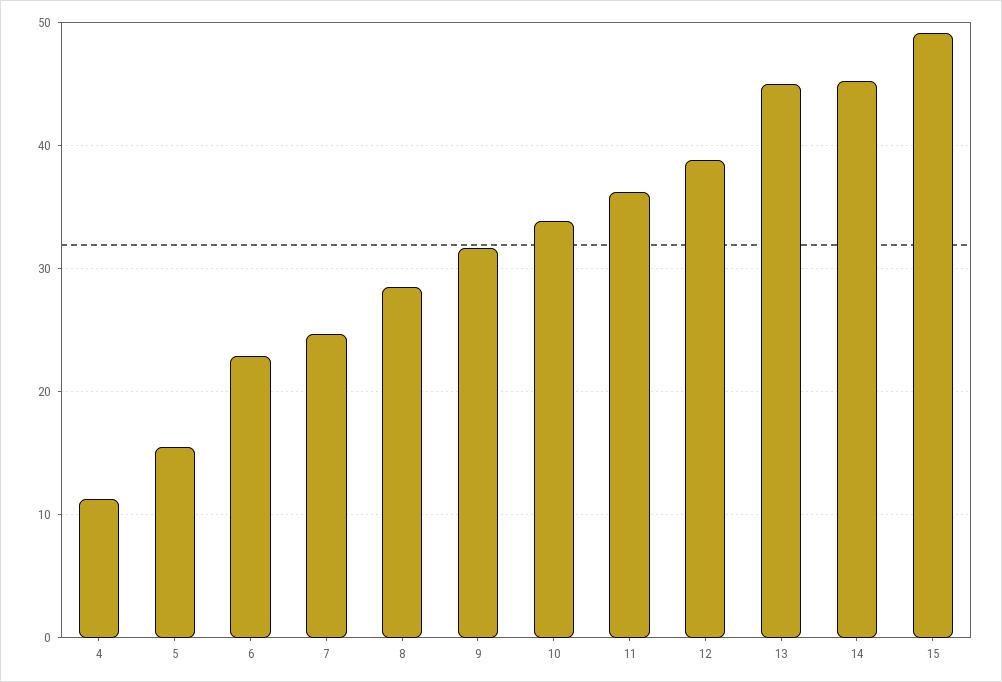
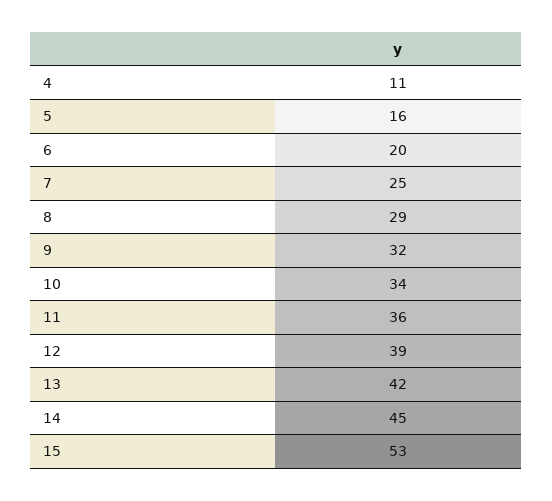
6: 23 -> 20
13: 45 -> 42
15: 49 -> 53

